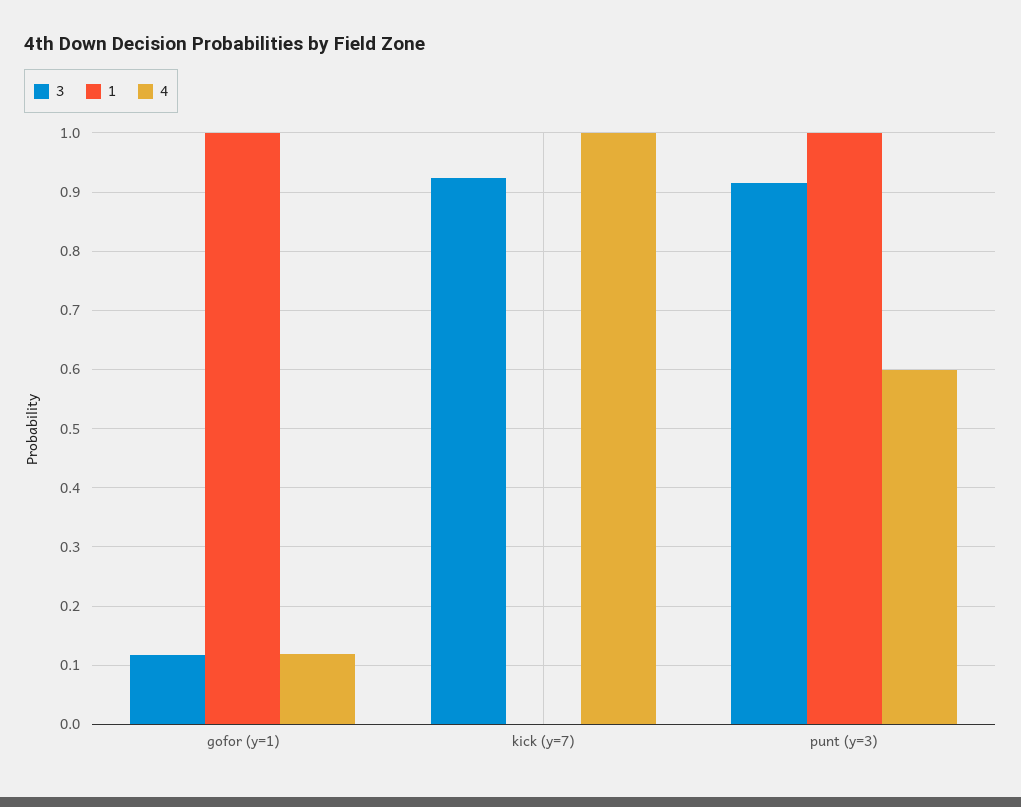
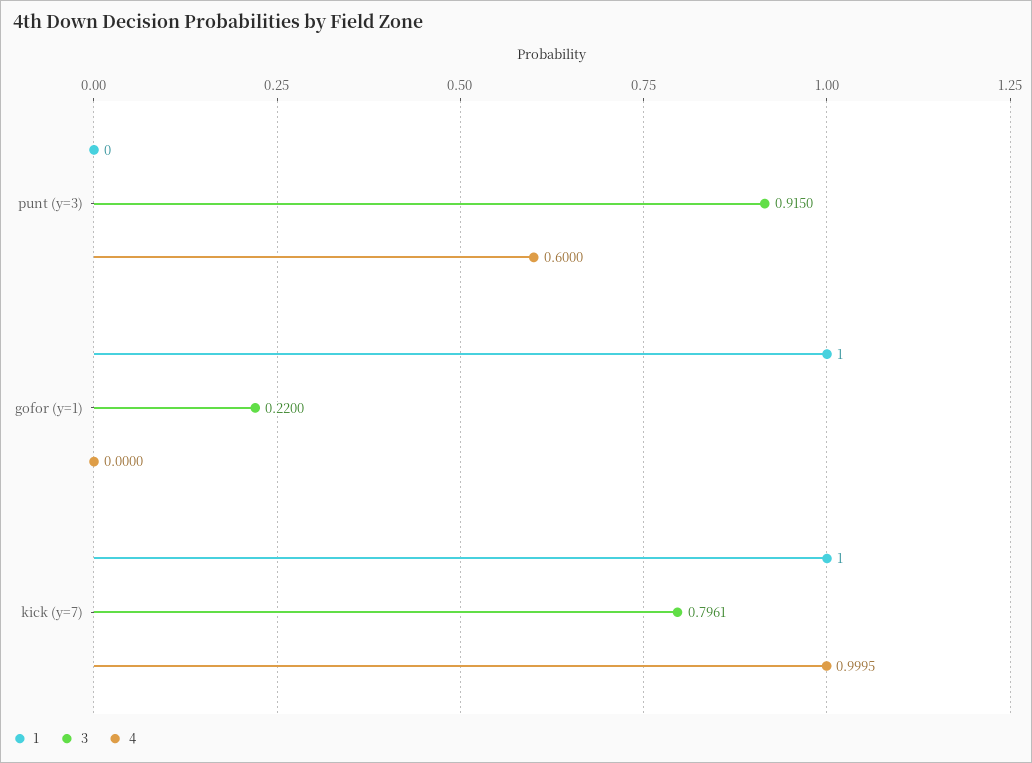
3, gofor (y=1): 0.12 -> 0.22
4, gofor (y=1): 0.12 -> 0
3, kick (y=7): 0.92 -> 0.7961
1, kick (y=7): 0 -> 1
1, punt (y=3): 1 -> 0

